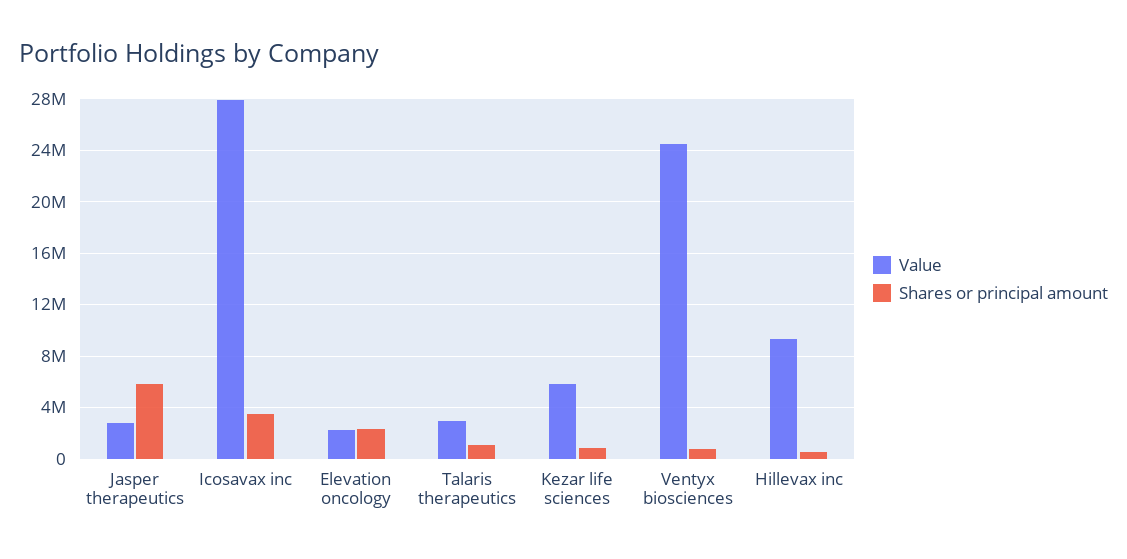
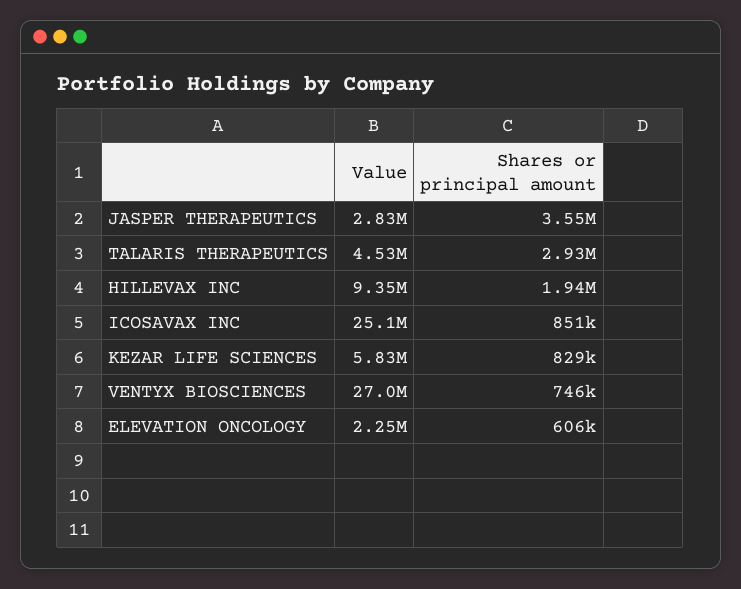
Shares or principal amount, Jasper therapeutics: 6000000 -> 3550000
Value, Icosavax inc: 28000000 -> 25100000
Shares or principal amount, Icosavax inc: 3500000 -> 851000
Shares or principal amount, Elevation oncology: 2500000 -> 606000
Value, Talaris therapeutics: 3000000 -> 4530000
Shares or principal amount, Talaris therapeutics: 1000000 -> 2930000
Value, Ventyx biosciences: 24500000 -> 27000000
Shares or principal amount, Hillevax inc: 500000 -> 1940000

